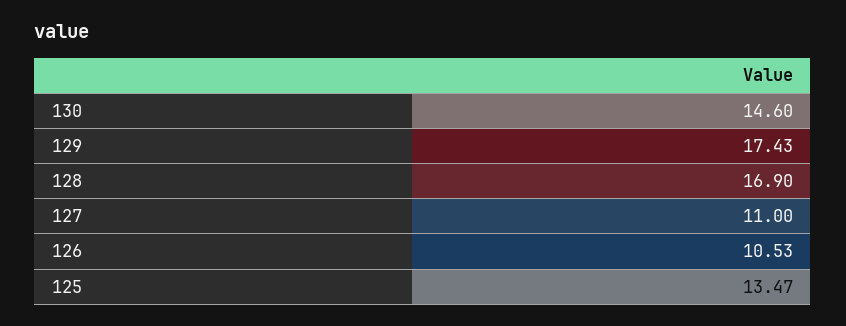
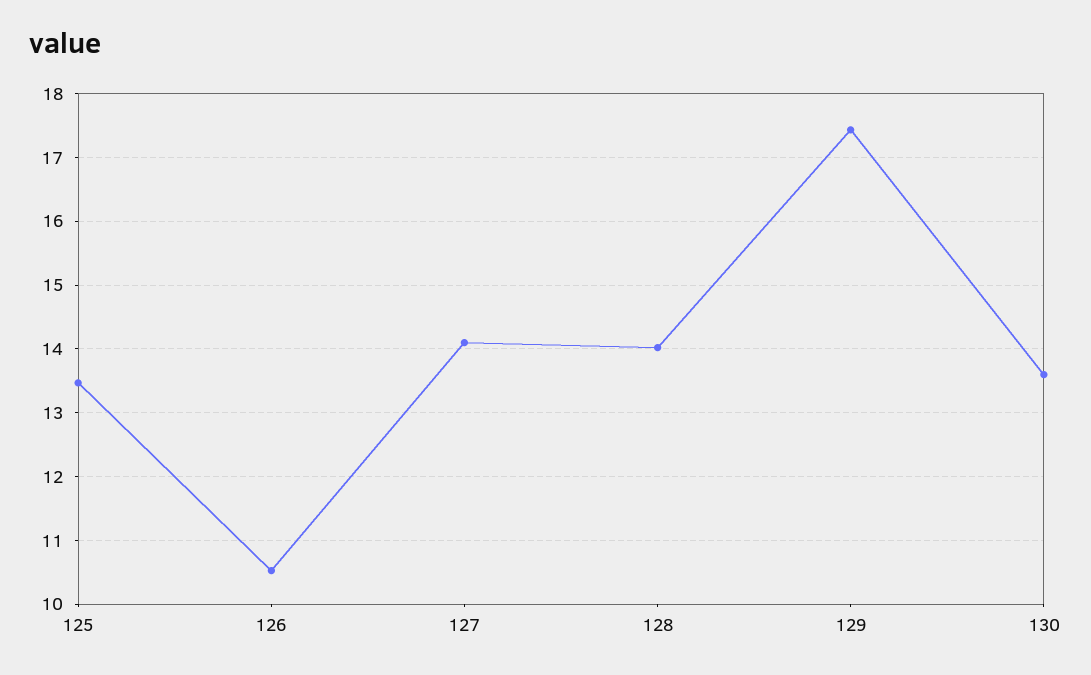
130: 14.6 -> 13.6
128: 16.9 -> 14
127: 11 -> 14.1

